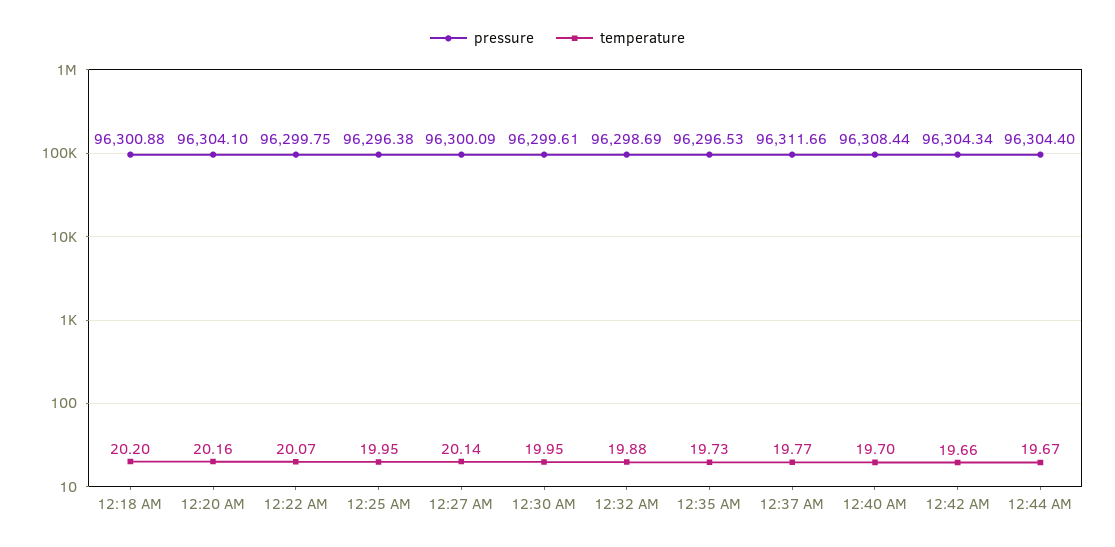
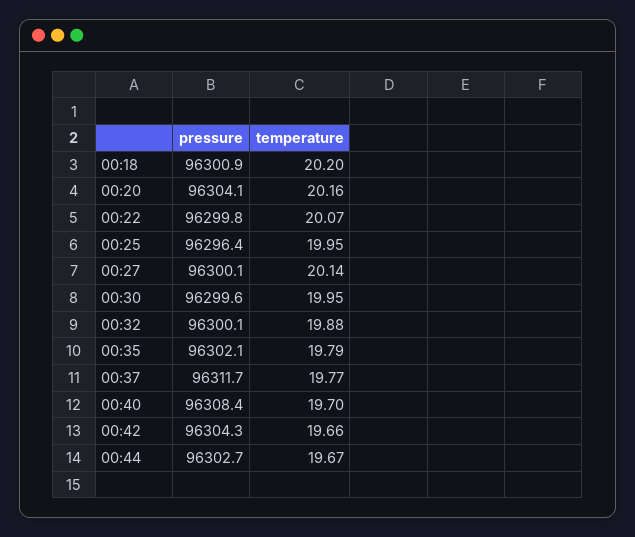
pressure, 12:32 AM: 96298.69 -> 96300.1
pressure, 12:35 AM: 96296.53 -> 96302.1
temperature, 12:35 AM: 19.73 -> 19.79
pressure, 12:44 AM: 96304.4 -> 96302.7

